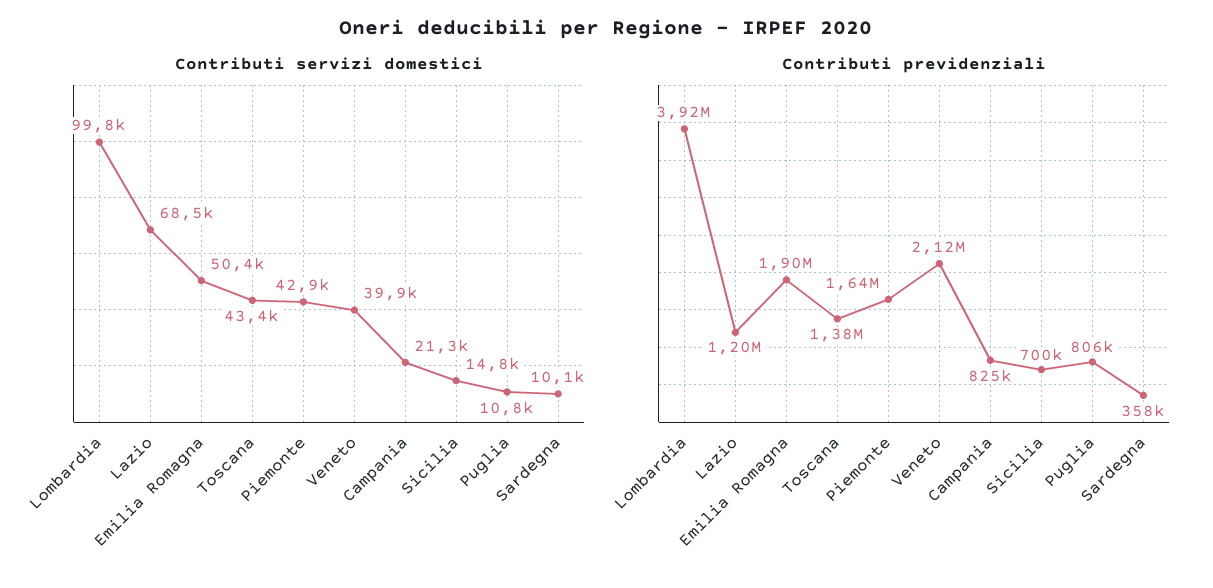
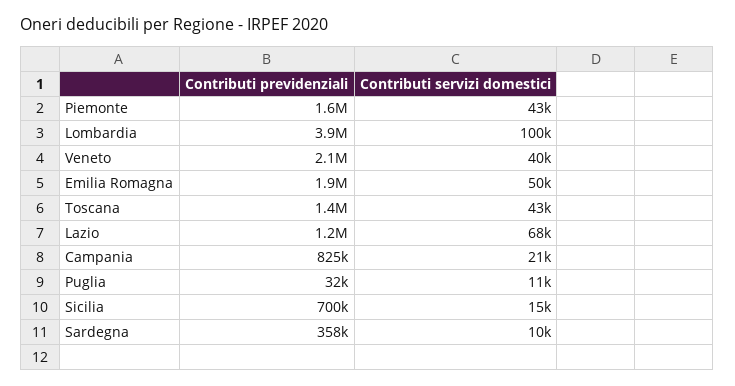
Contributi previdenziali, Puglia: 806000 -> 32000

